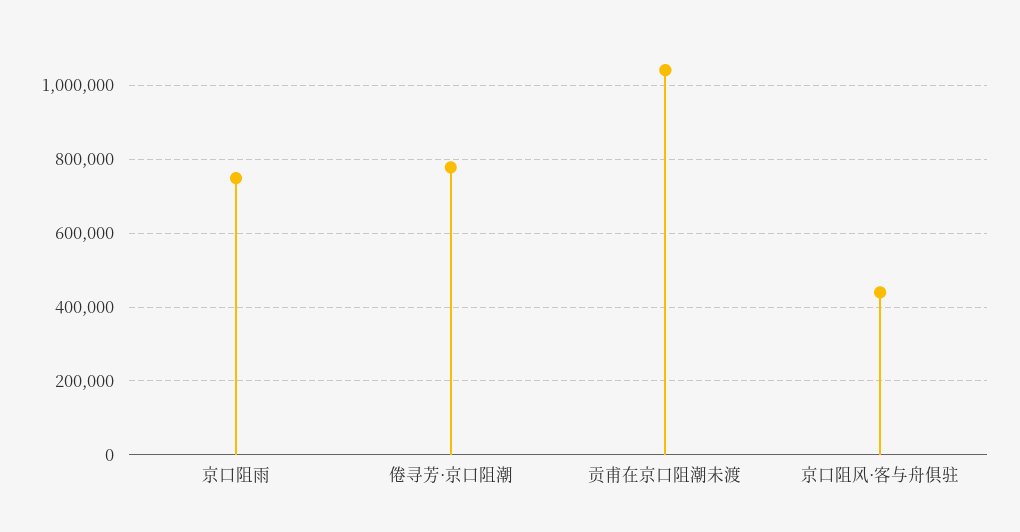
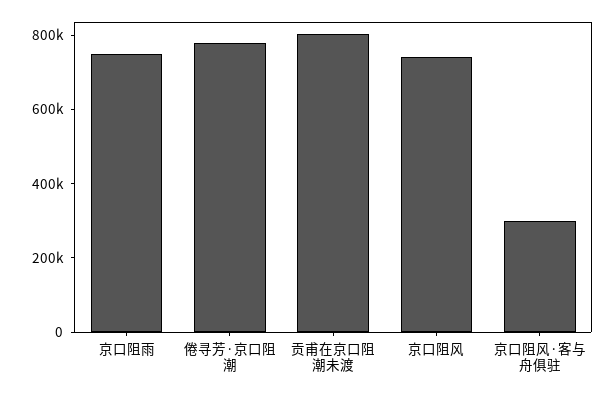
贡甫在京口阻潮未渡: 1040000 -> 800000
京口阻风·客与舟俱驻: 440000 -> 300000
京口阻风: none -> 750000

